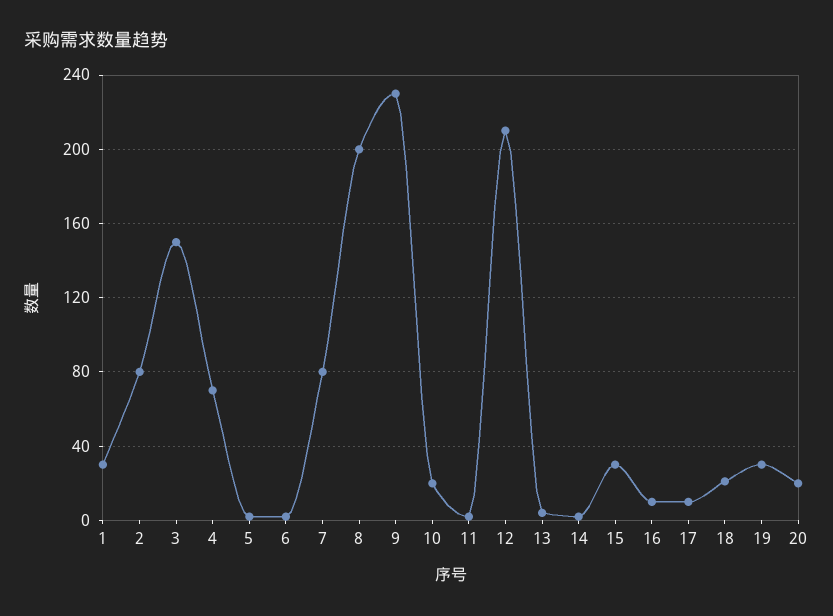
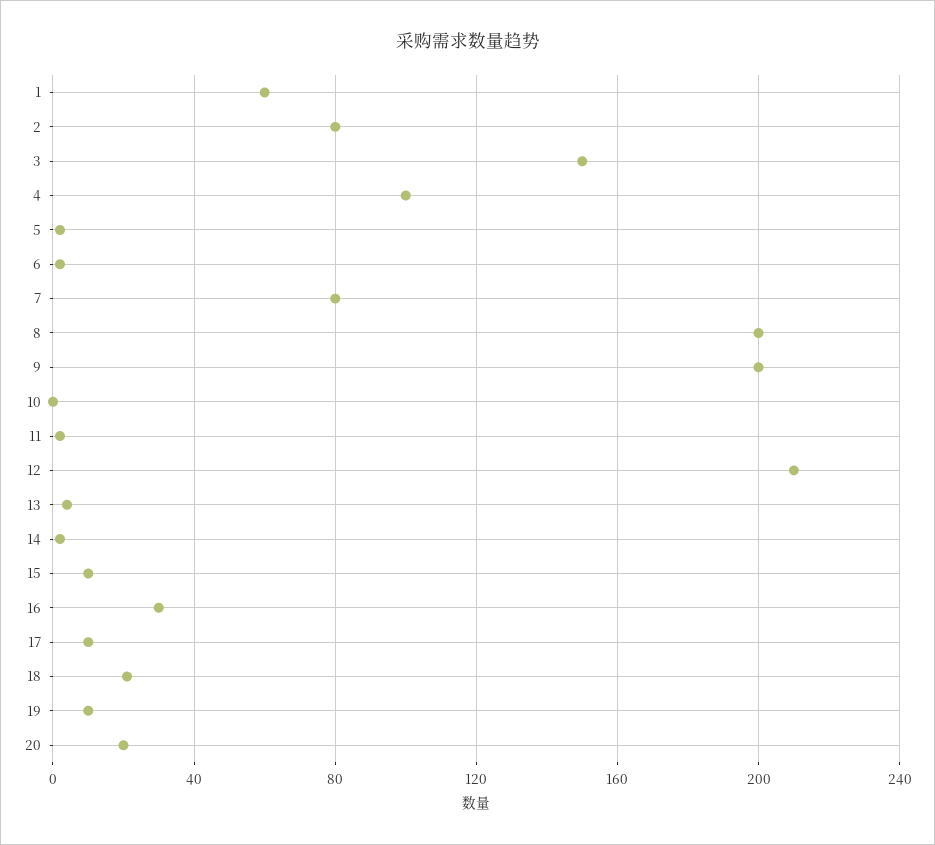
1: 30 -> 60
4: 70 -> 100
9: 230 -> 200
10: 20 -> 0
15: 30 -> 10
16: 10 -> 30
19: 30 -> 10

